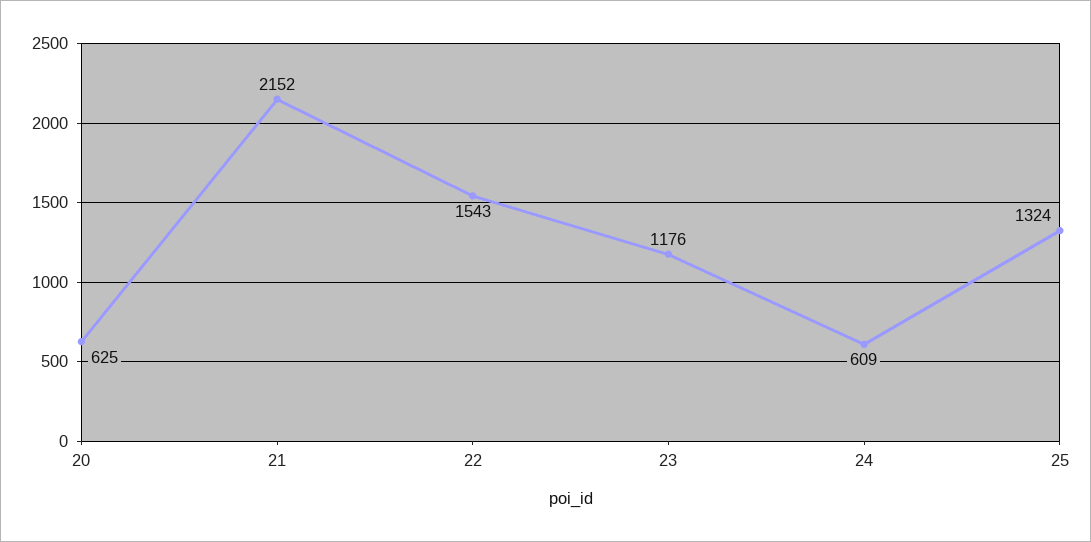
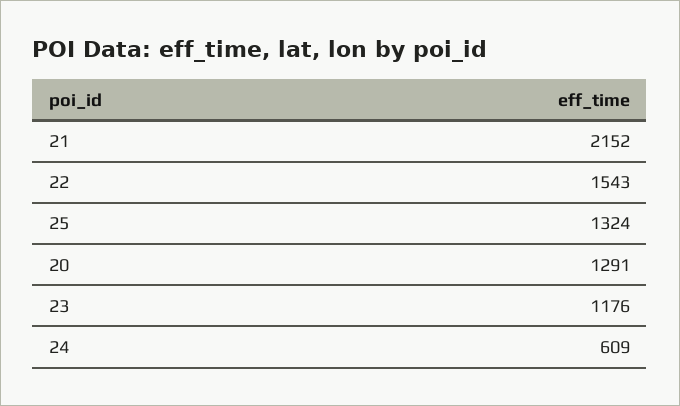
20: 625 -> 1291

